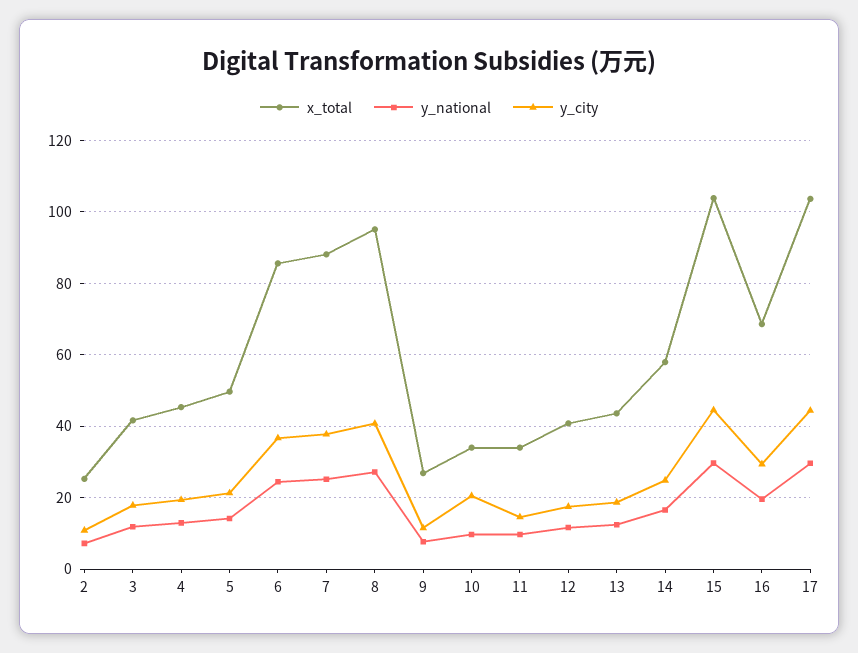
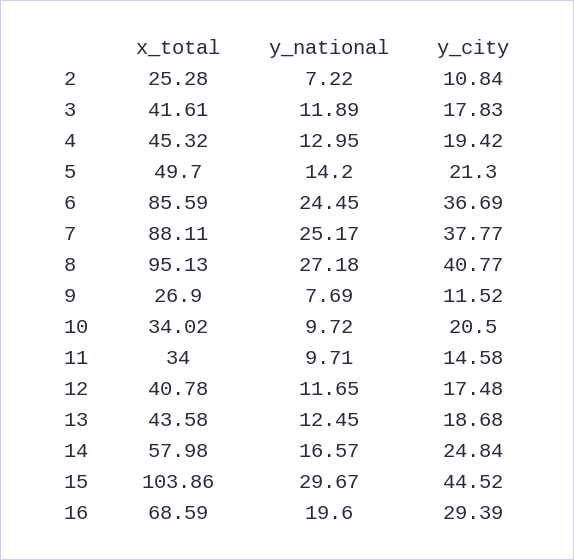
x_total, 17: 104 -> none
y_national, 17: 30 -> none
y_city, 17: 44 -> none

